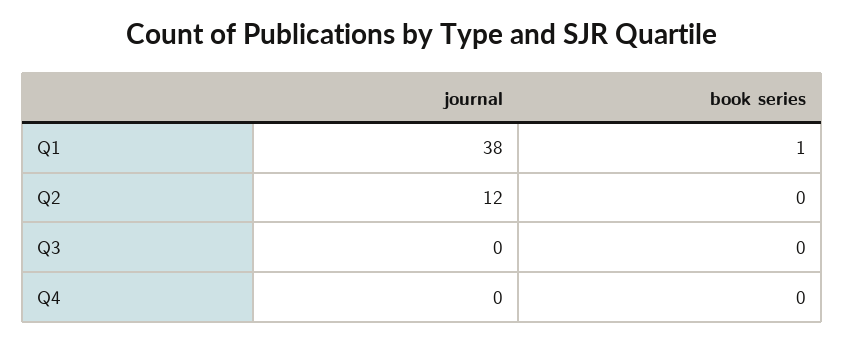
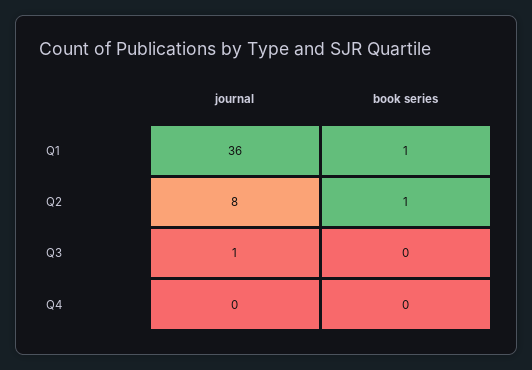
journal, Q1: 38 -> 36
journal, Q2: 12 -> 8
book series, Q2: 0 -> 1
journal, Q3: 0 -> 1

